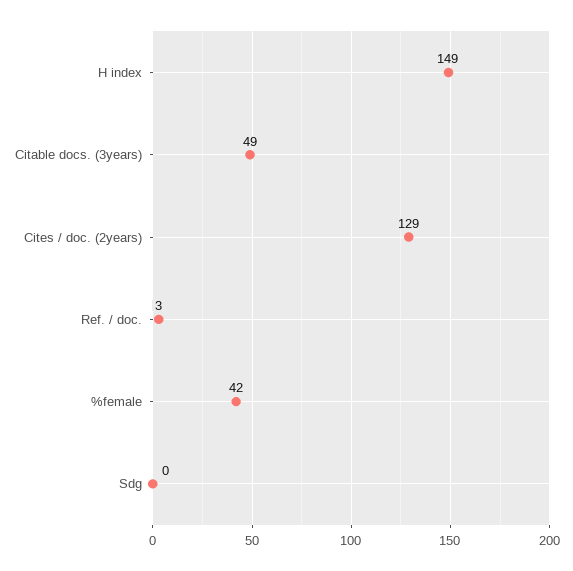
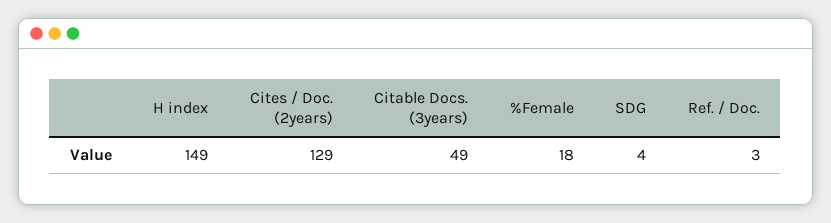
%female: 42 -> 18
Sdg: 0 -> 4

